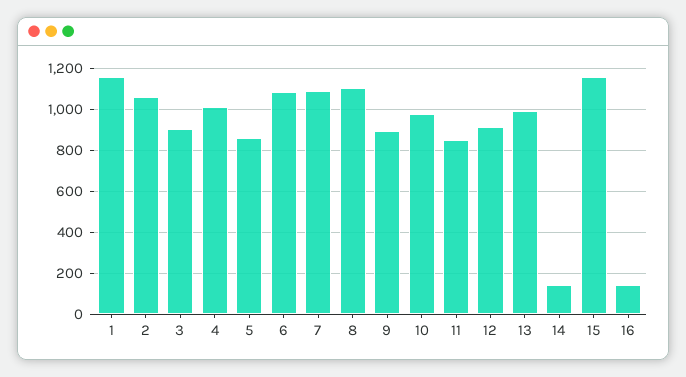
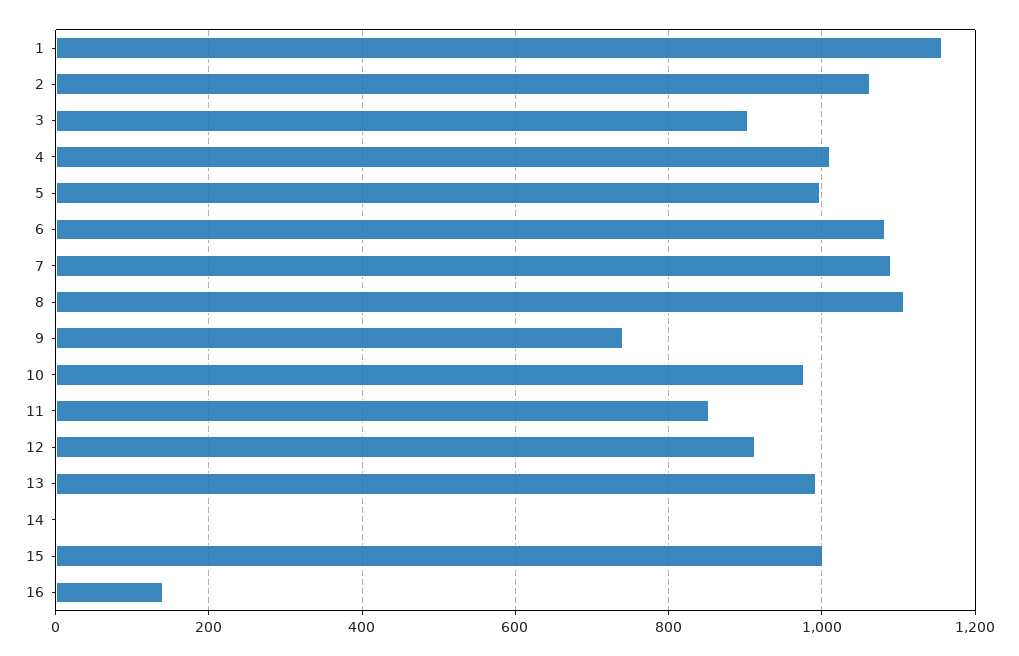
5: 850 -> 1000
9: 900 -> 740
14: 150 -> 0
15: 1150 -> 1000

